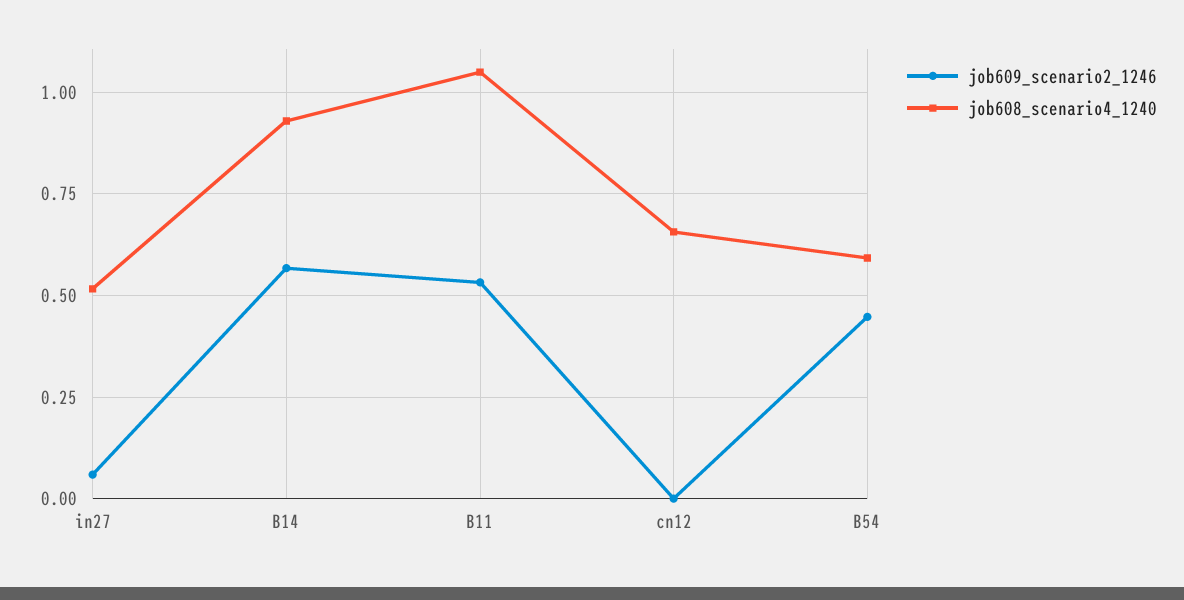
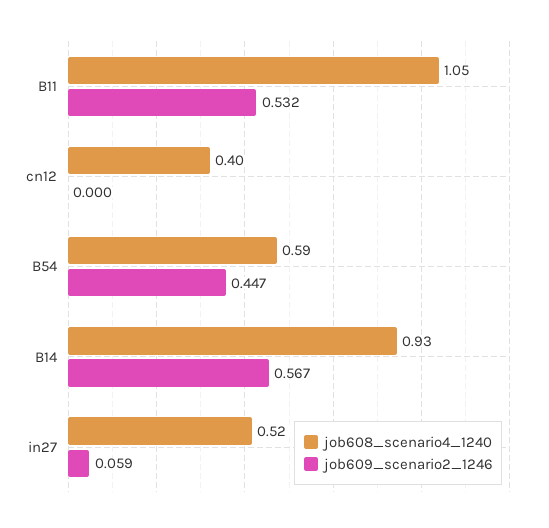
job608_scenario4_1240, cn12: 0.65 -> 0.4

